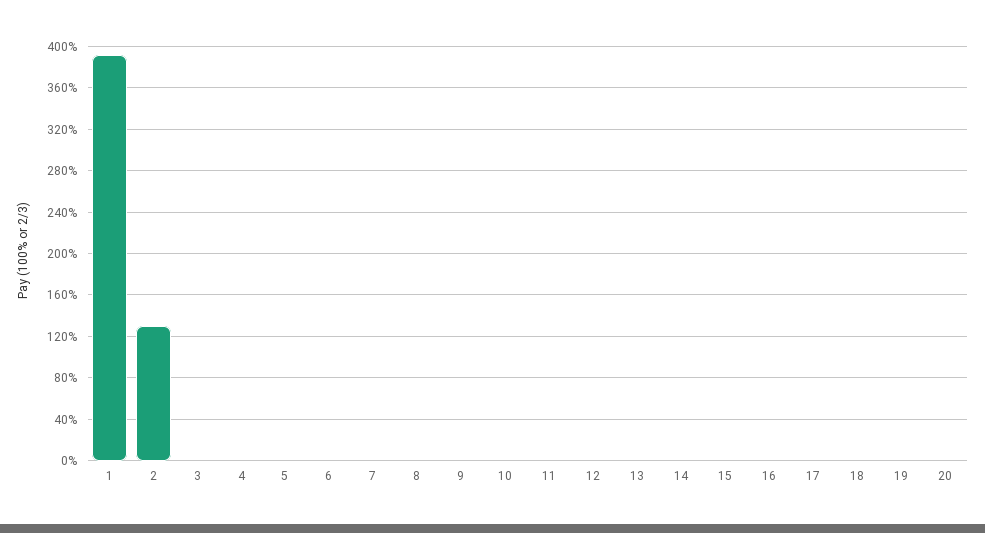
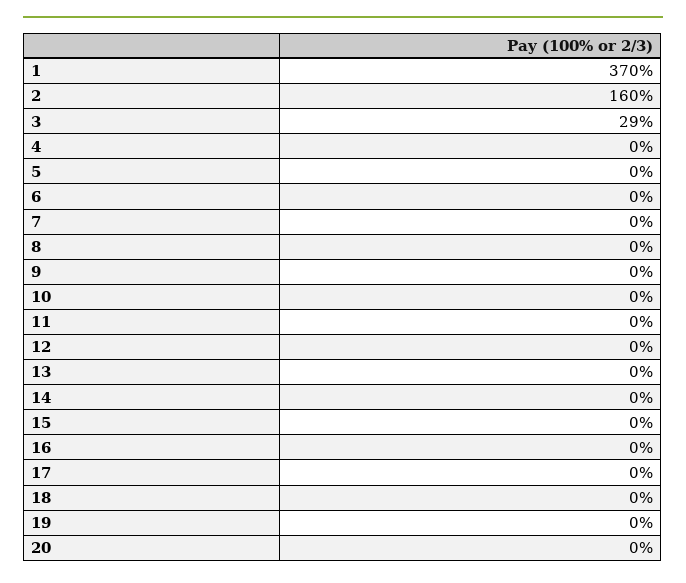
1: 390 -> 370
2: 130 -> 160
3: 0 -> 29

